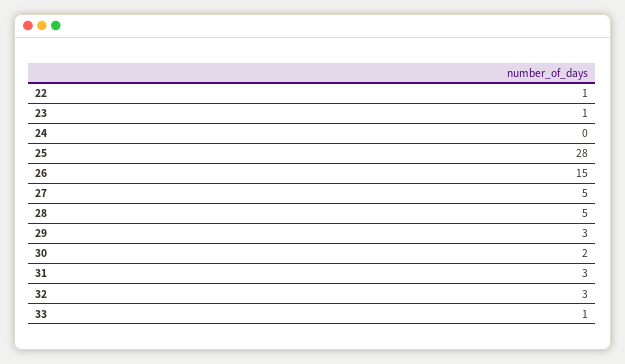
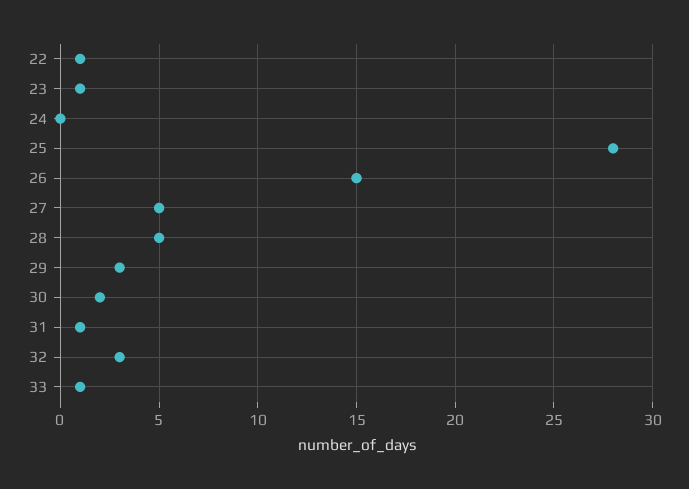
31: 3 -> 1

